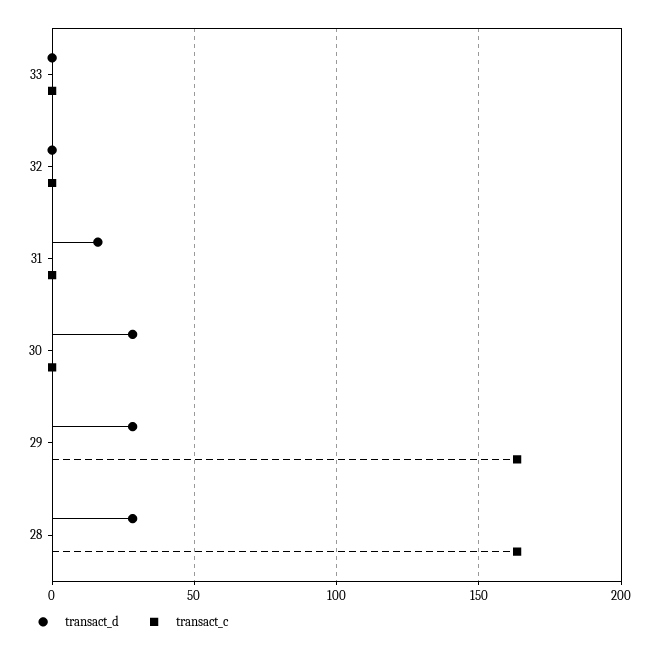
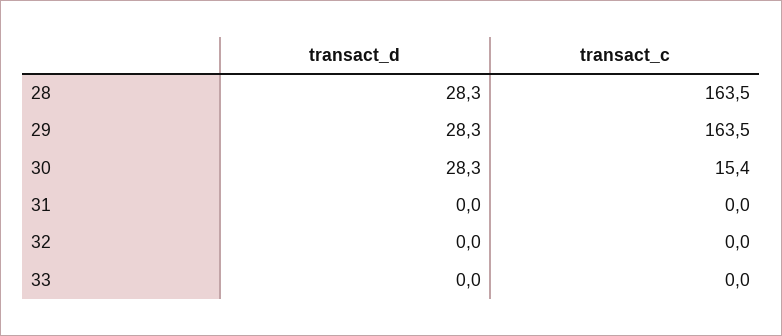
transact_d, 31: 15 -> 0
transact_c, 30: 0 -> 15.4

